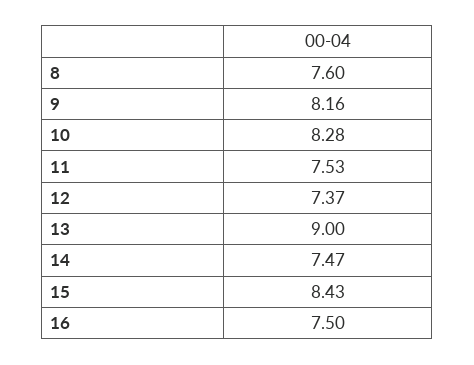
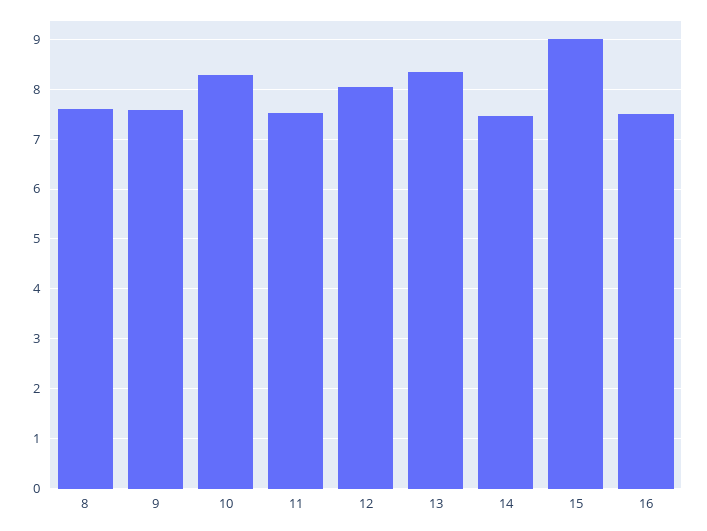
9: 8.16 -> 7.6
12: 7.37 -> 8
13: 9 -> 8.4
15: 8.43 -> 9

